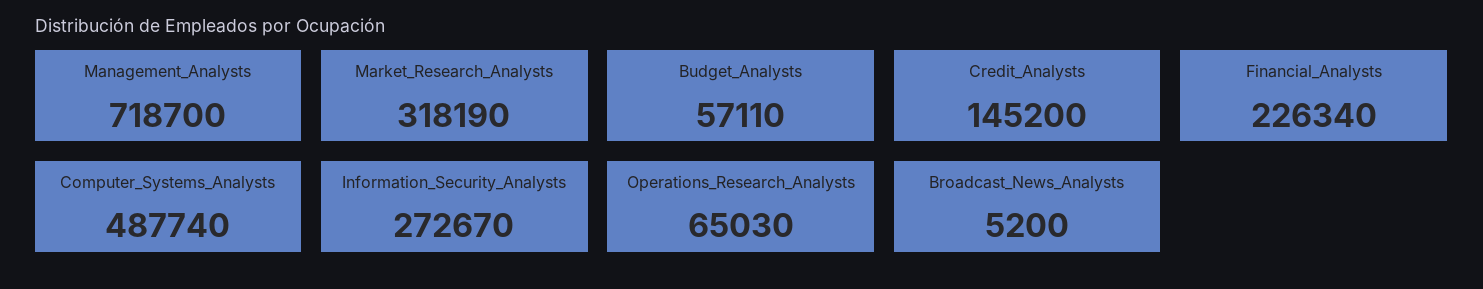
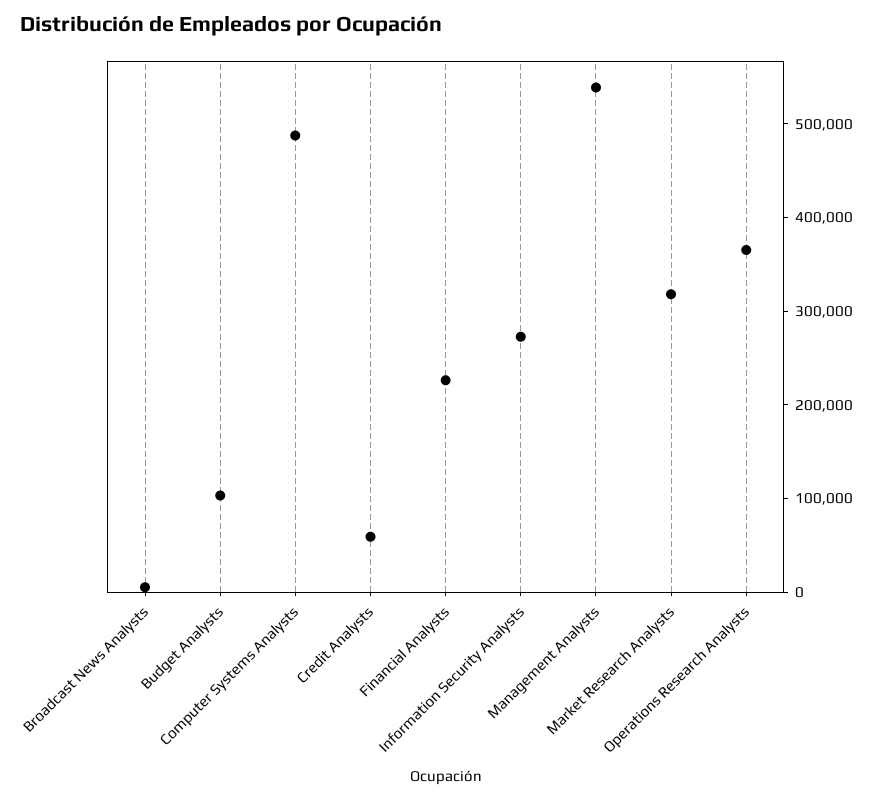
Management_Analysts: 718700 -> 540000
Budget_Analysts: 57110 -> 100000
Credit_Analysts: 145200 -> 60000
Operations_Research_Analysts: 65030 -> 360000

